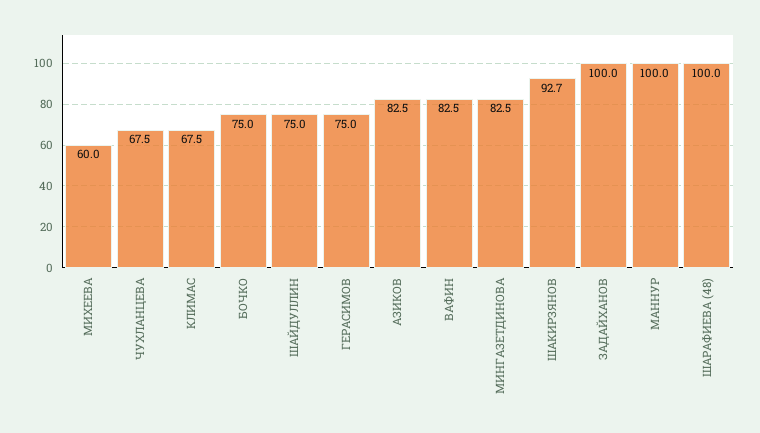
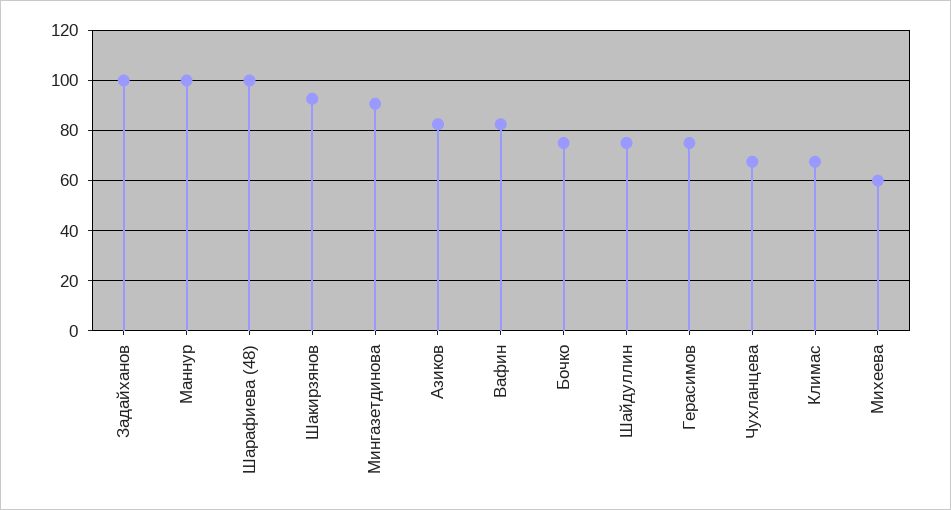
МИНГАЗЕТДИНОВА: 82.5 -> 90

